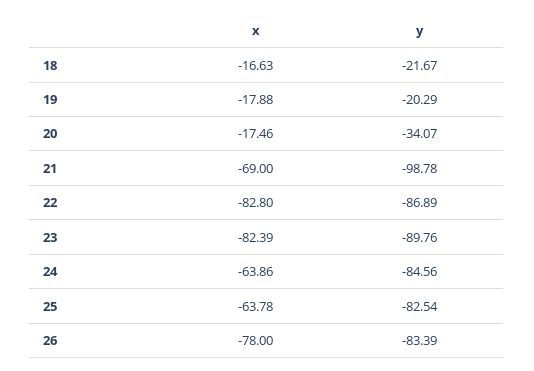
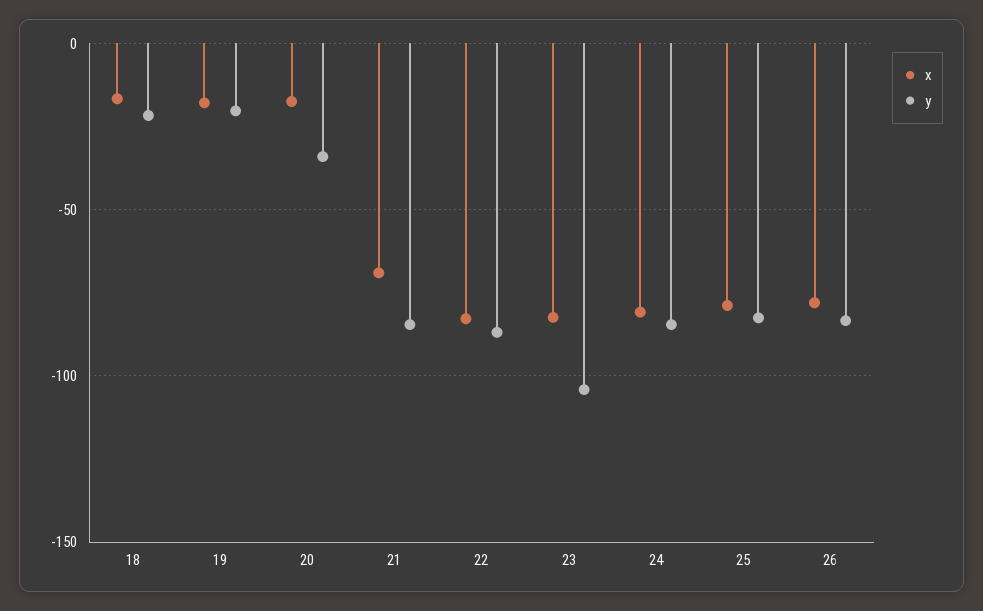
y, 21: -98.78 -> -85
y, 23: -89.76 -> -105
x, 24: -63.86 -> -80
x, 25: -63.78 -> -80

